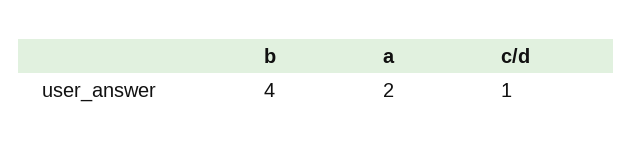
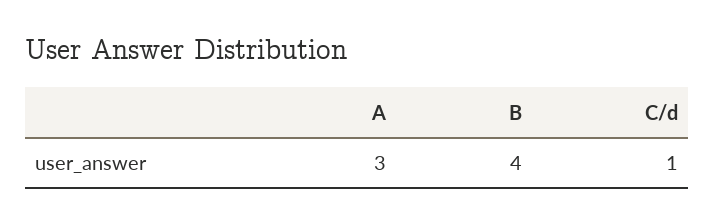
a: 2 -> 3

